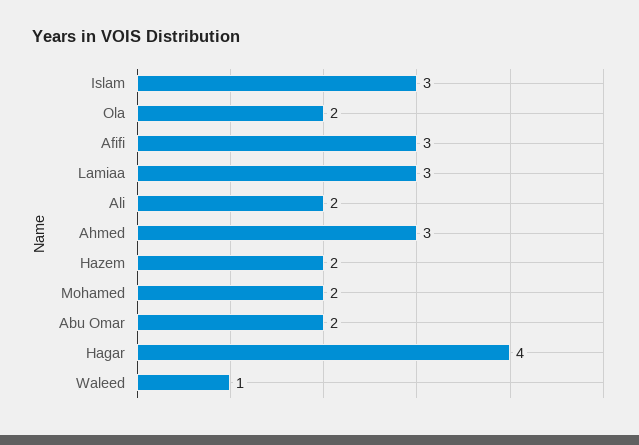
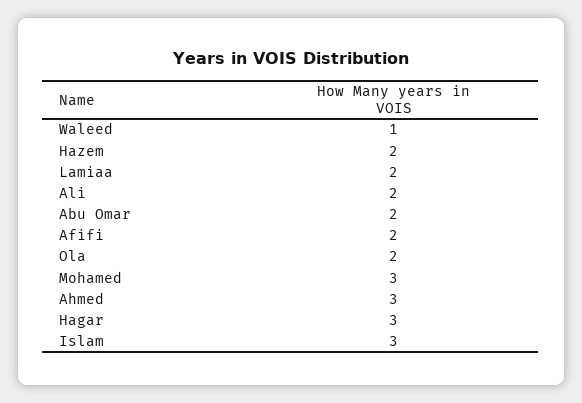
Afifi: 3 -> 2
Lamiaa: 3 -> 2
Mohamed: 2 -> 3
Hagar: 4 -> 3

